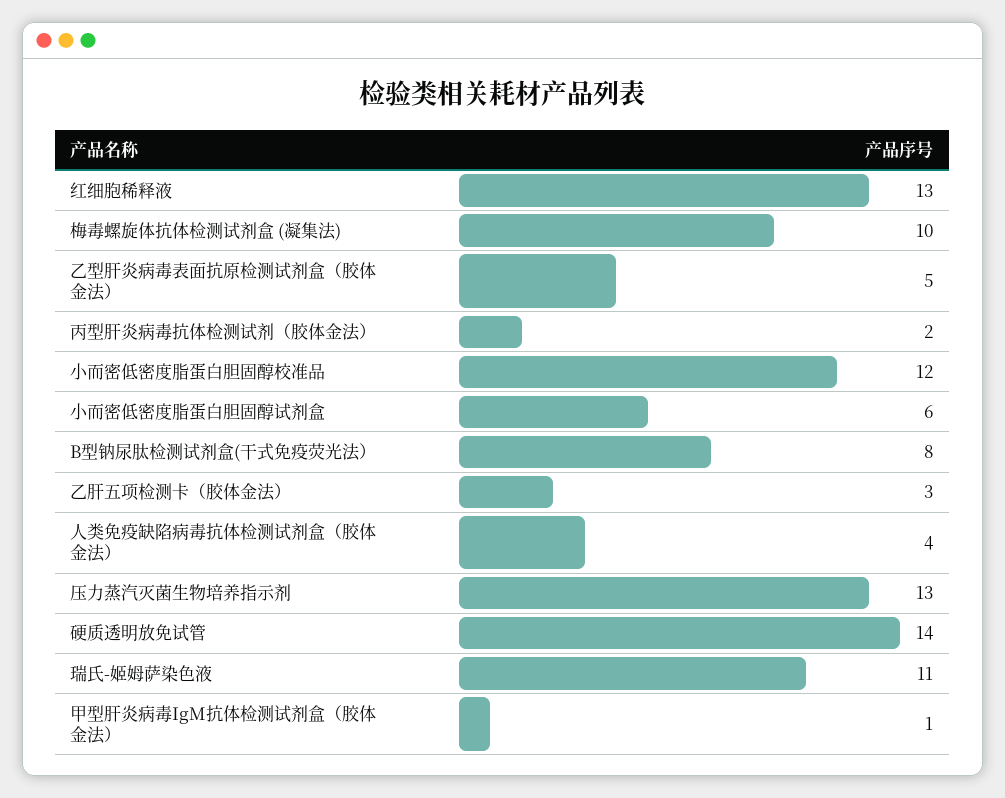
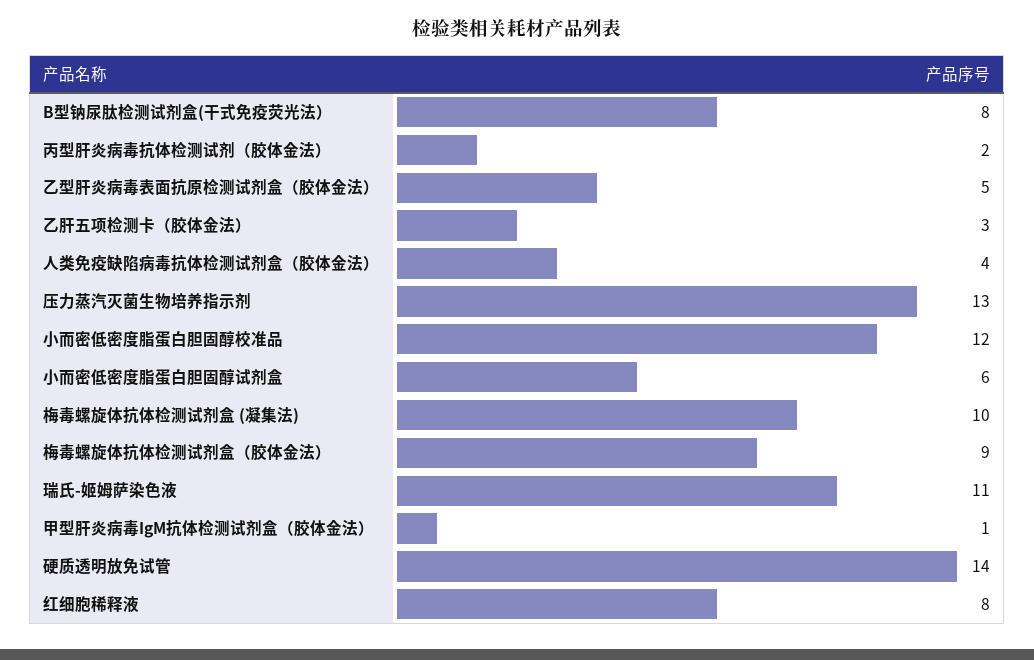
红细胞稀释液: 13 -> 8
梅毒螺旋体抗体检测试剂盒（胶体金法）: none -> 9

